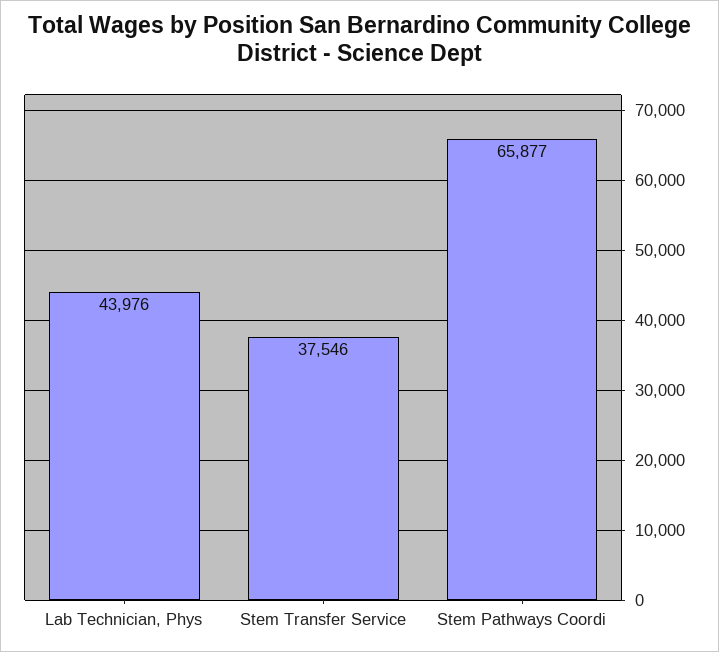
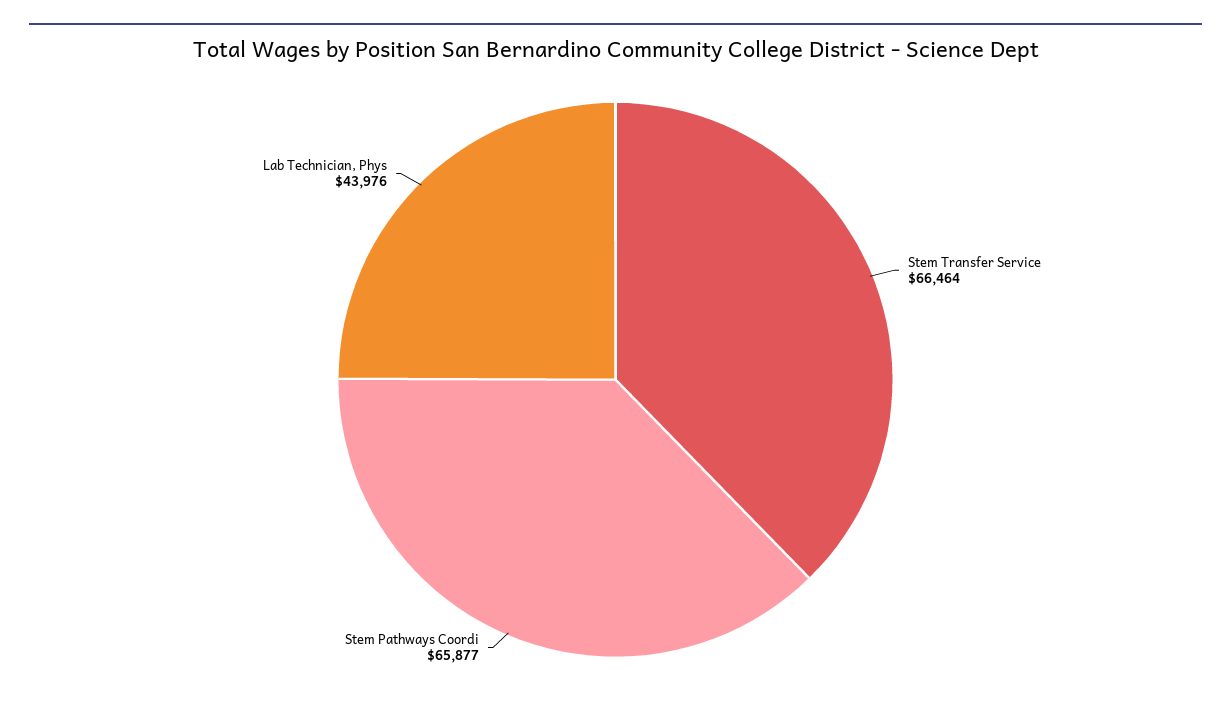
Stem Transfer Service: 37546 -> 66464

